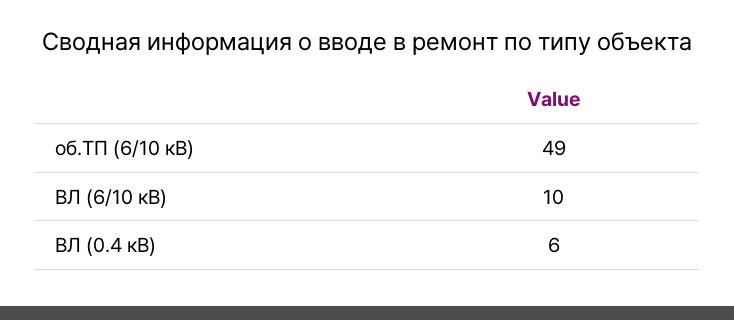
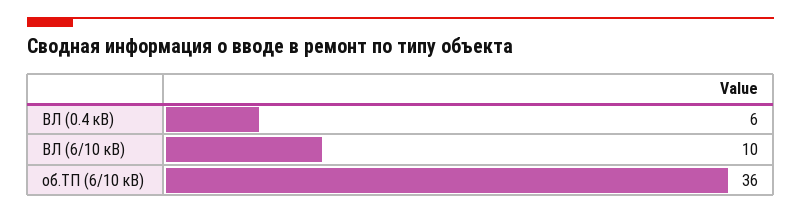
об.ТП (6/10 кВ): 49 -> 36

